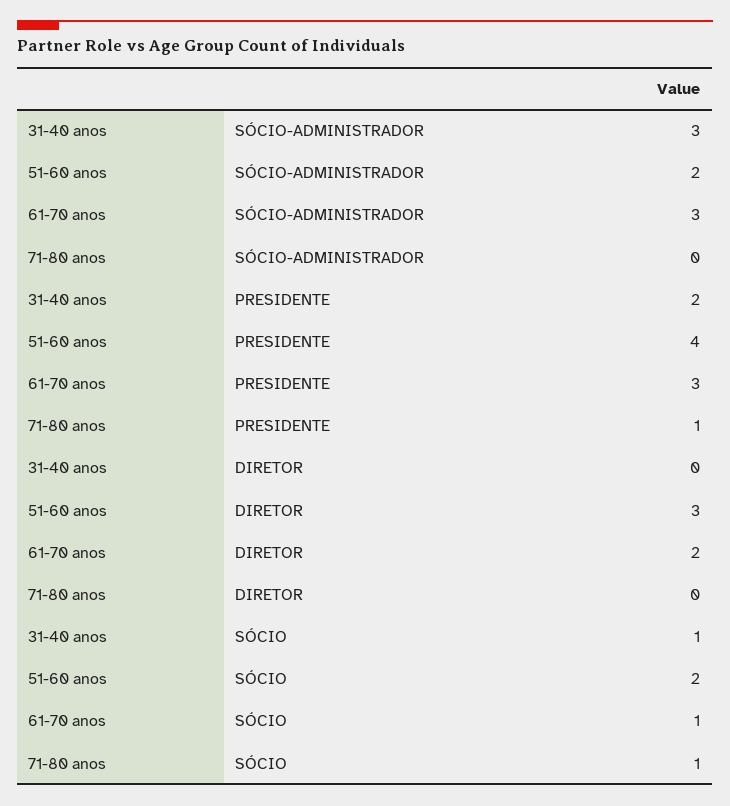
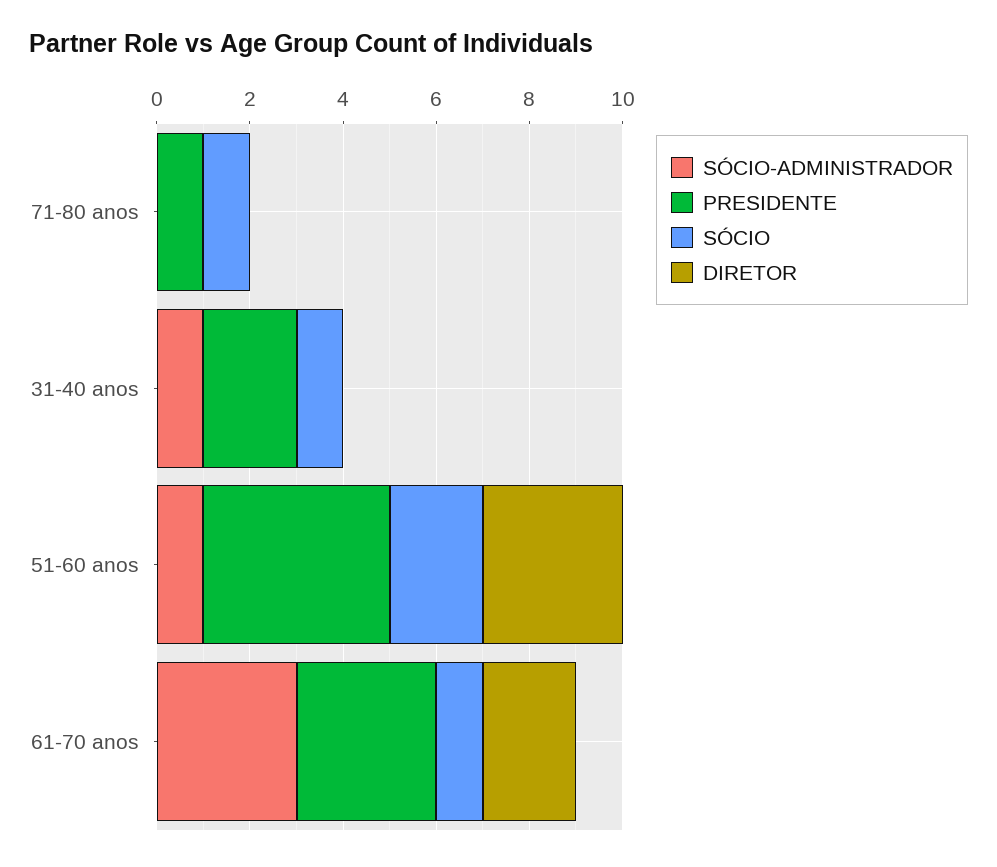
SÓCIO-ADMINISTRADOR, 31-40 anos: 3 -> 1
SÓCIO-ADMINISTRADOR, 51-60 anos: 2 -> 1

